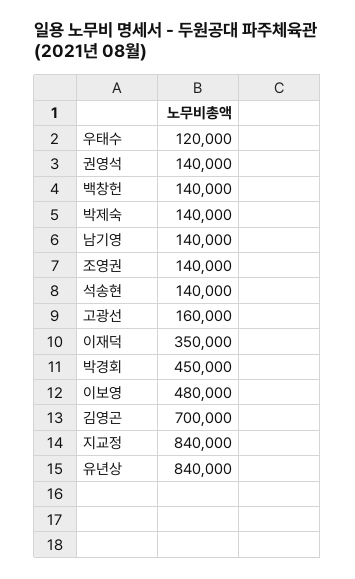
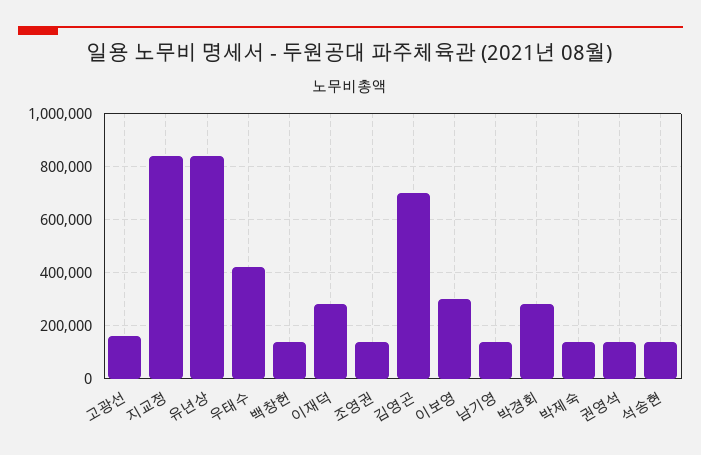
우태수: 120000 -> 425000
이재덕: 350000 -> 275000
박경회: 450000 -> 275000
이보영: 480000 -> 300000

